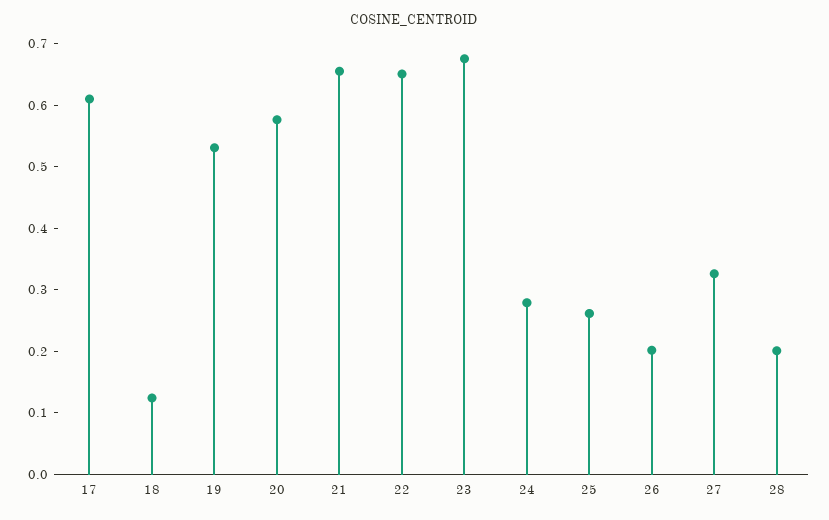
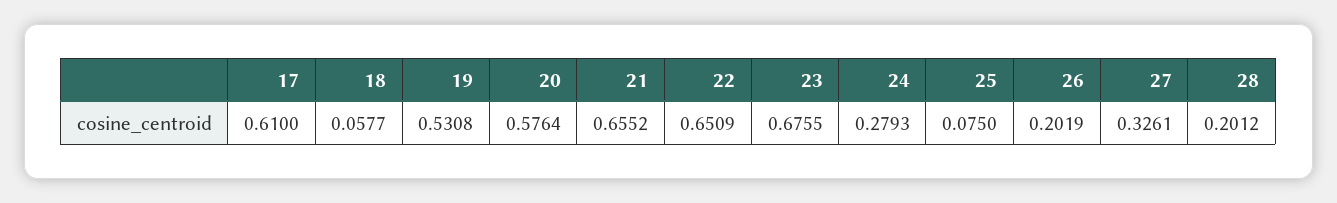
18: 0.12 -> 0.0577
25: 0.26 -> 0.075

